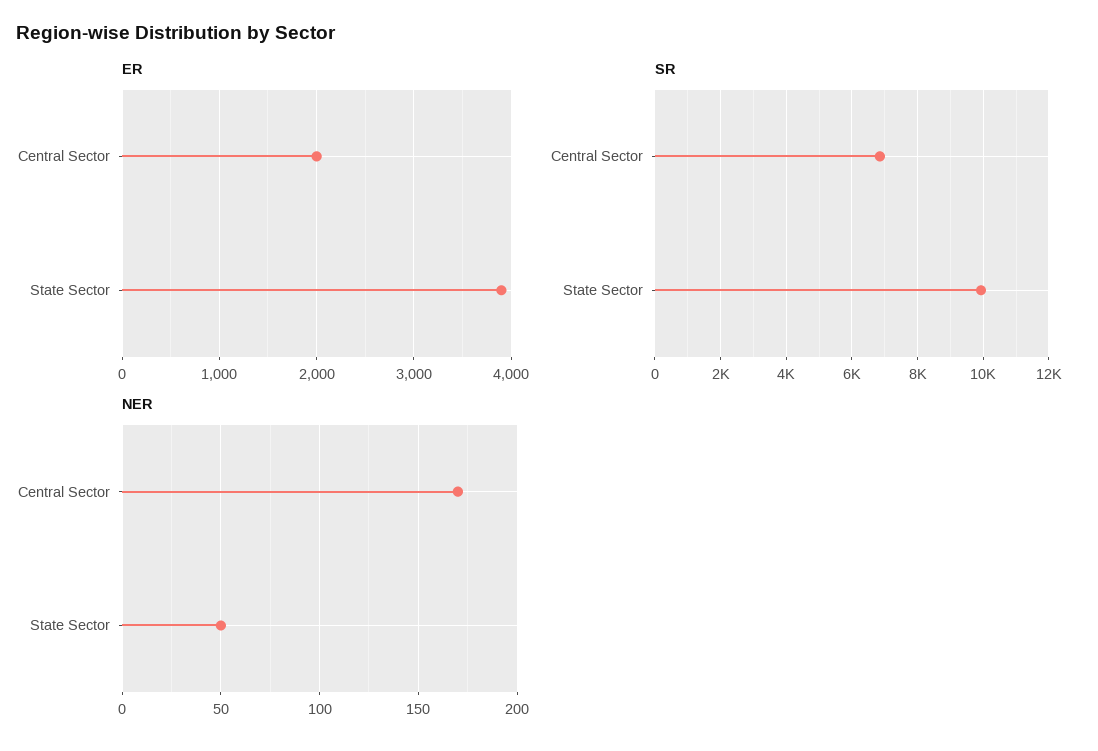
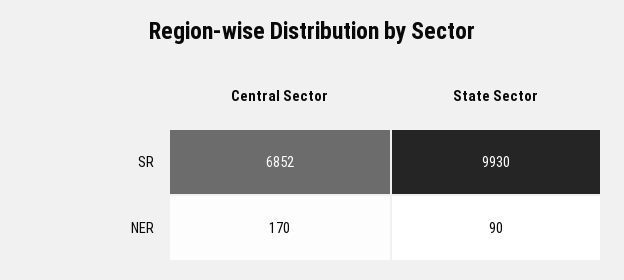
ER, Central Sector: 2000 -> none
ER, State Sector: 3900 -> none
NER, State Sector: 50 -> 90

